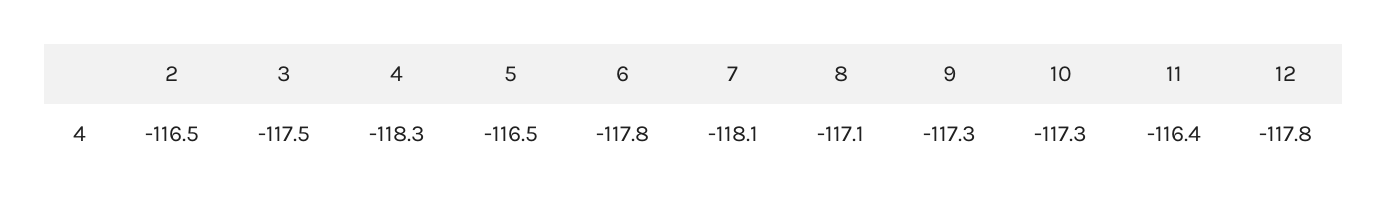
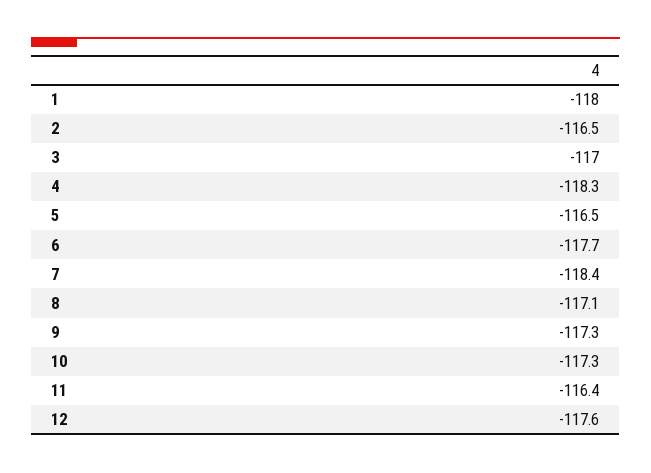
3: -117.5 -> -117
6: -117.8 -> -117.7
7: -118.1 -> -118.4
12: -117.8 -> -117.6
1: none -> -118

